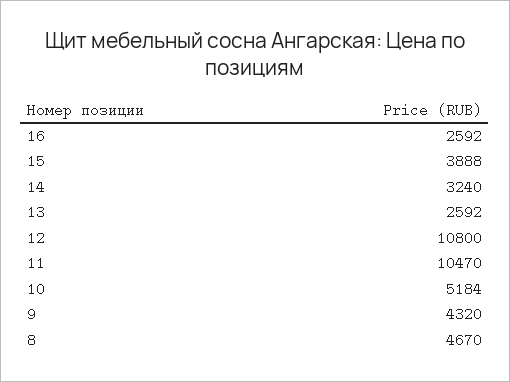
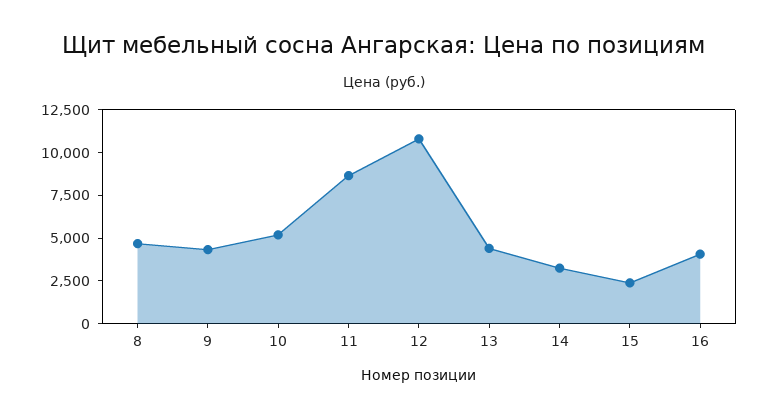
16: 2592 -> 4000
15: 3888 -> 2500
13: 2592 -> 4500
11: 10470 -> 8500

